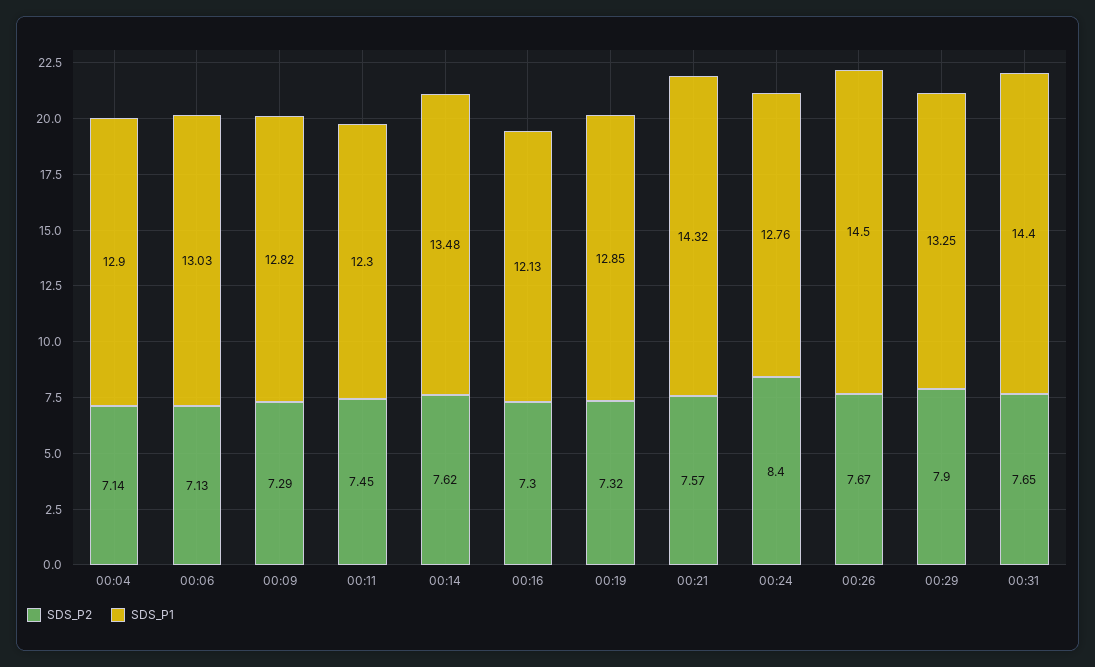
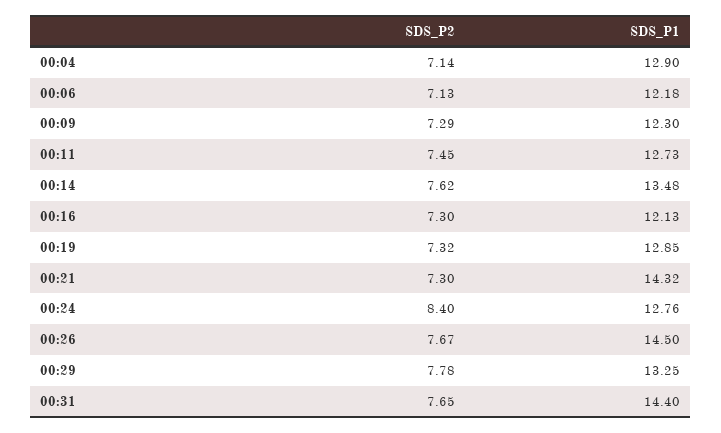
SDS_P1, 00:06: 13.03 -> 12.18
SDS_P1, 00:09: 12.82 -> 12.3
SDS_P1, 00:11: 12.3 -> 12.73
SDS_P2, 00:21: 7.57 -> 7.3
SDS_P2, 00:29: 7.9 -> 7.78

